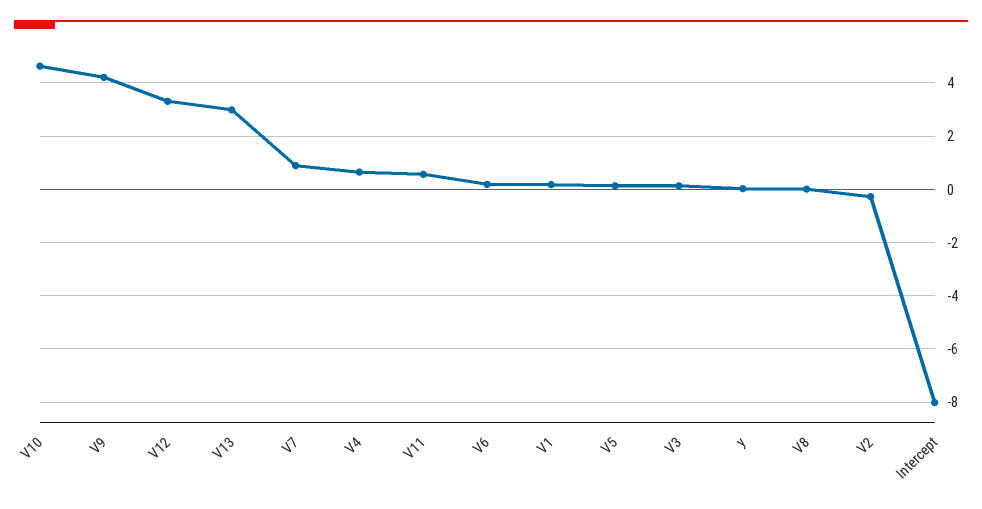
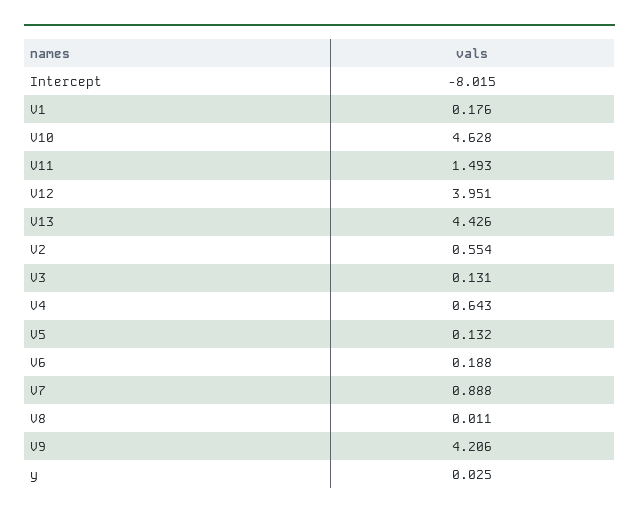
V12: 3.25 -> 3.951
V13: 3 -> 4.426
V11: 0.5 -> 1.493
V2: -0.25 -> 0.554

